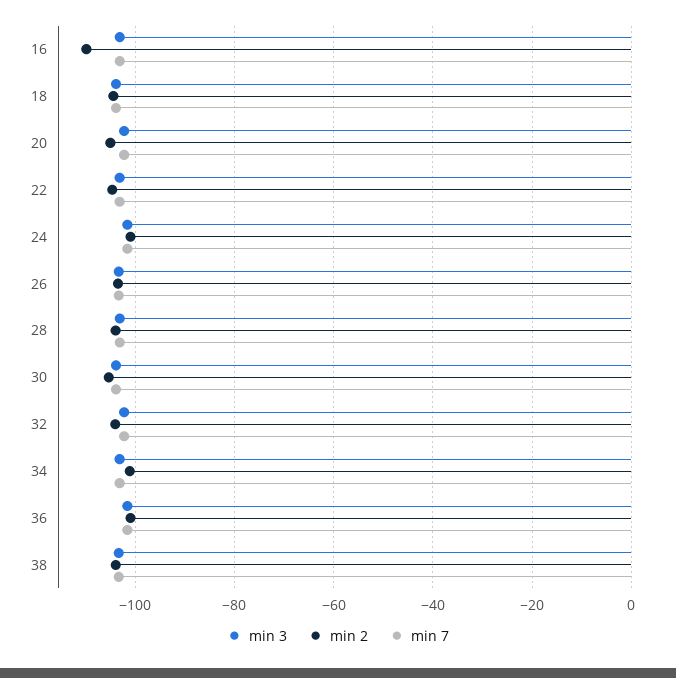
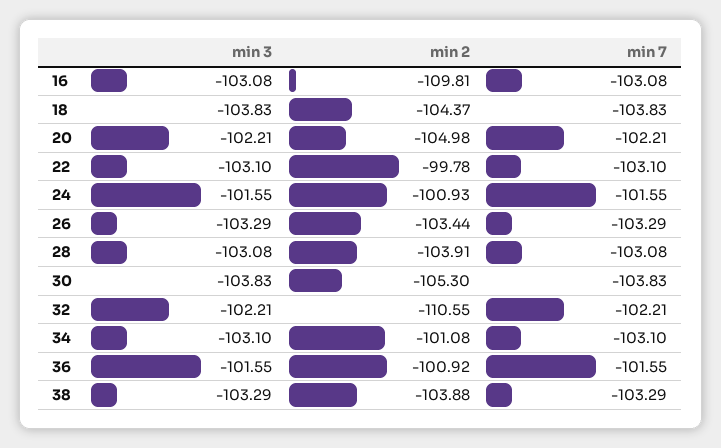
min 2, 22: -104 -> -99.78
min 2, 32: -104 -> -110.55

